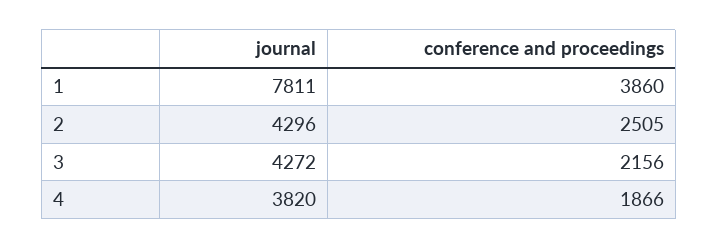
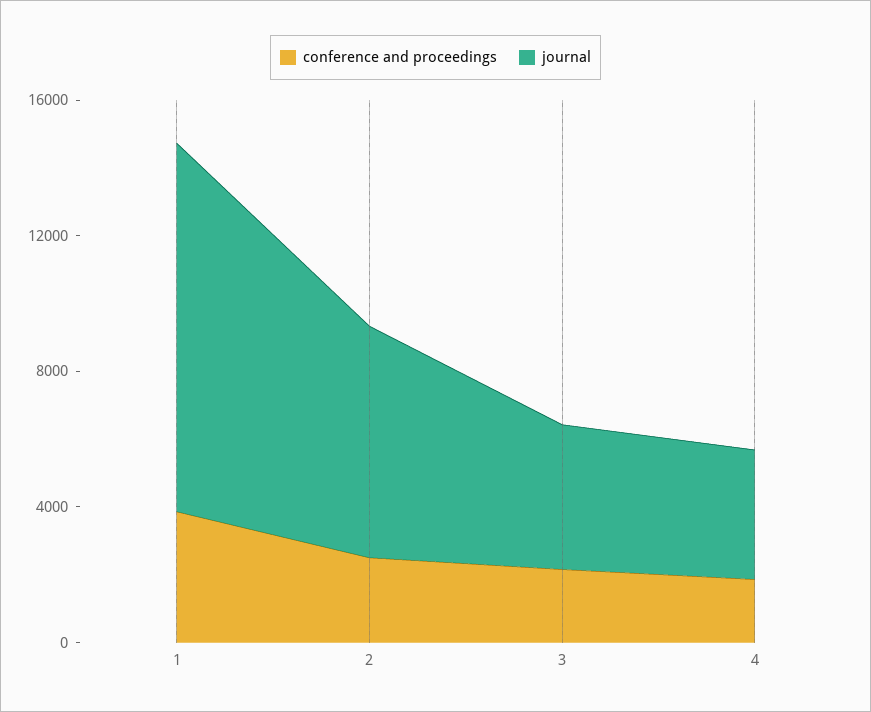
journal, 1: 7811 -> 11000
journal, 2: 4296 -> 7000

